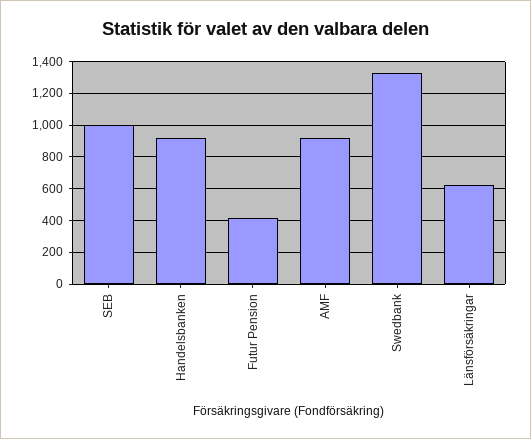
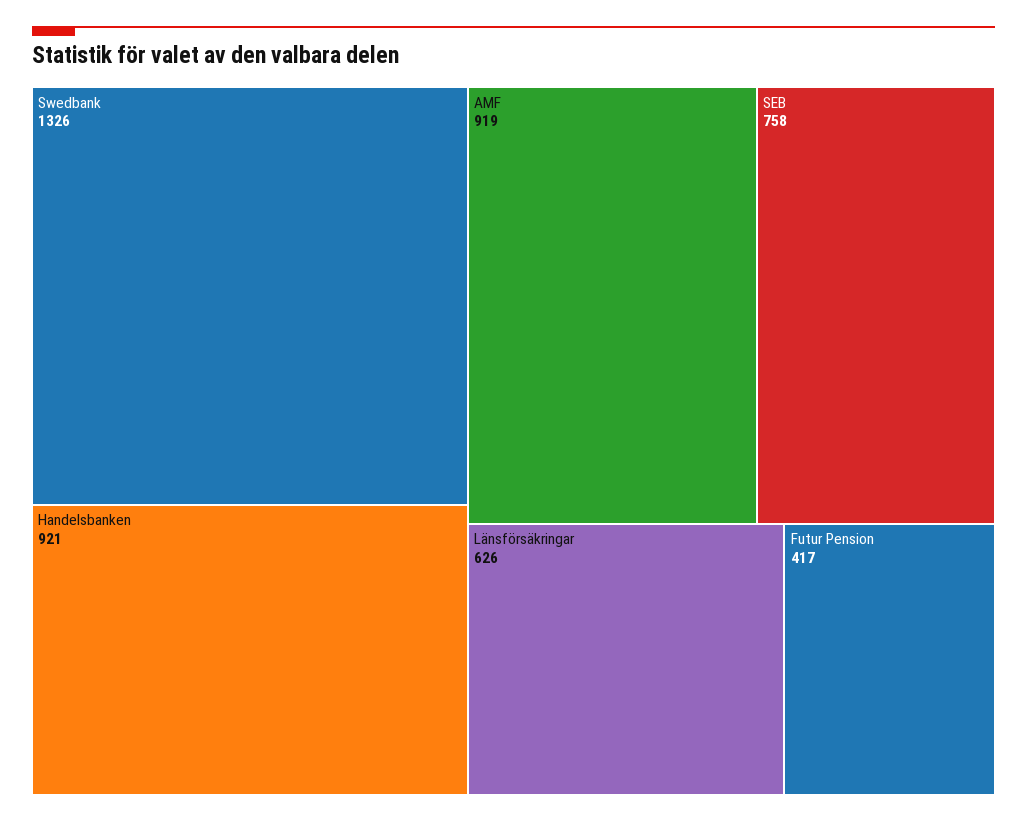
SEB: 1000 -> 758

